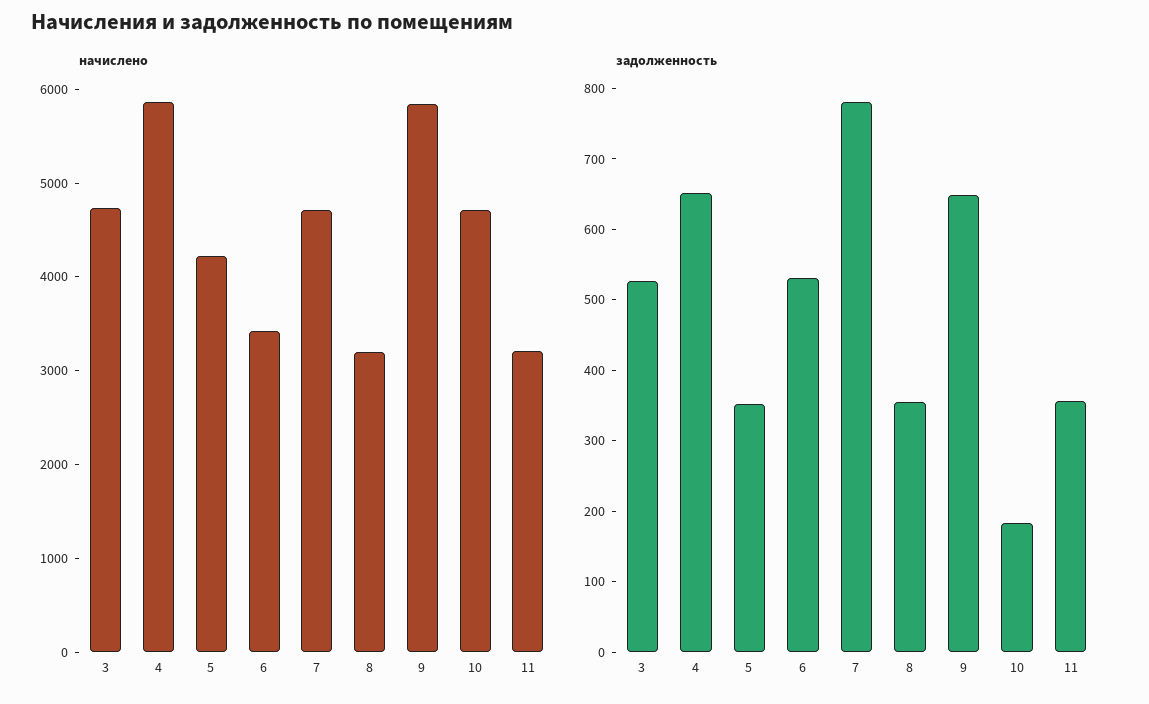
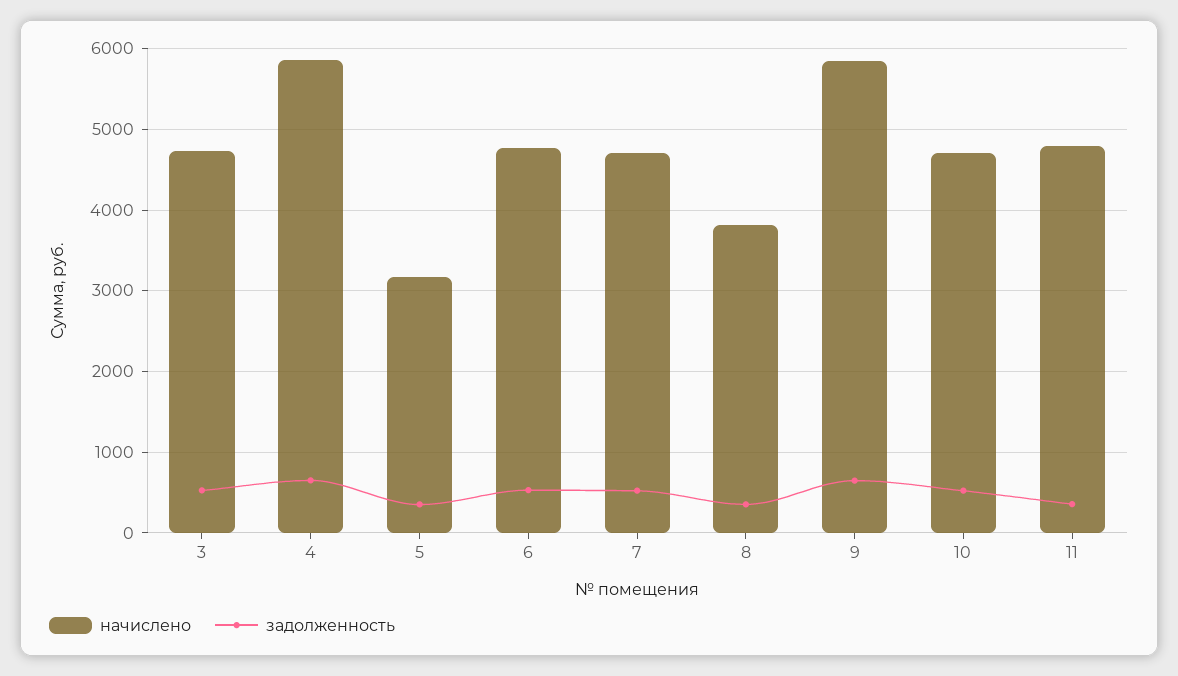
начислено, 5: 4200 -> 3200
начислено, 6: 3400 -> 4800
начислено, 8: 3200 -> 3800
начислено, 11: 3200 -> 4800
задолженность, 7: 780 -> 500
задолженность, 10: 180 -> 500

